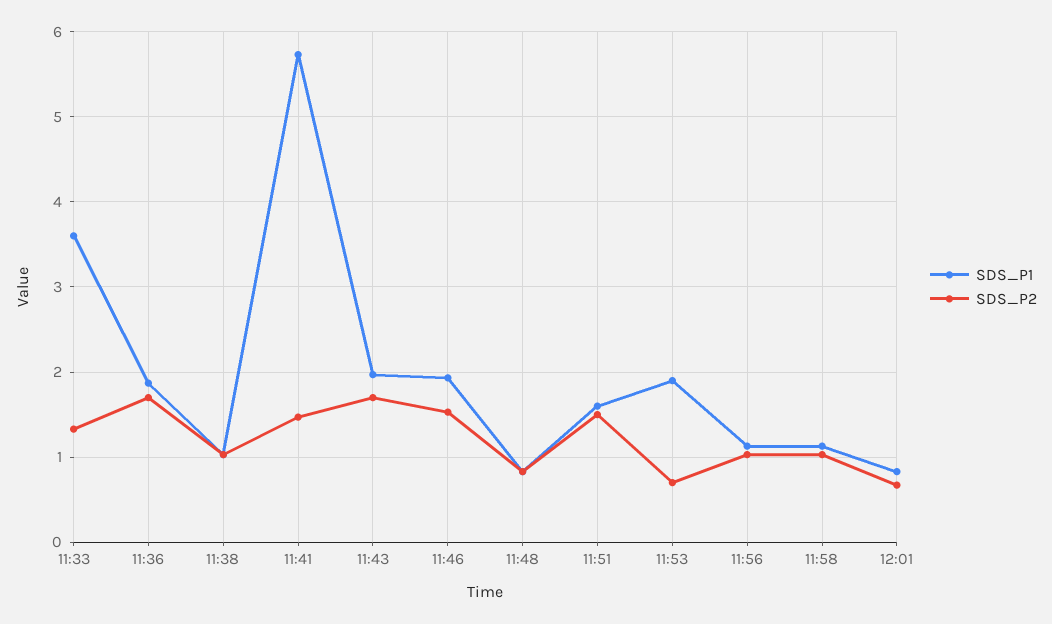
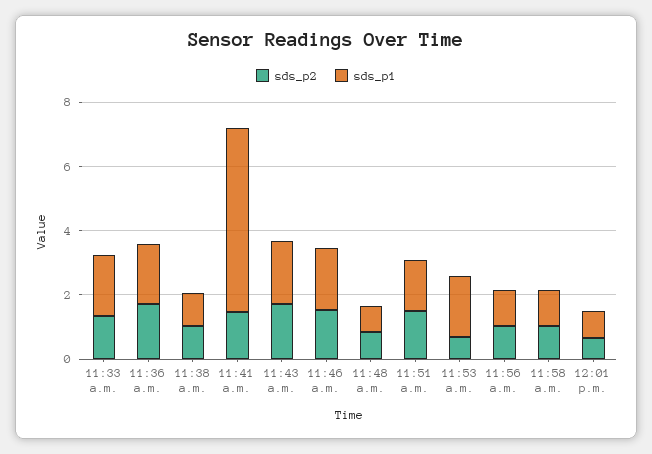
SDS_P1, 11:33: 3.6 -> 2

